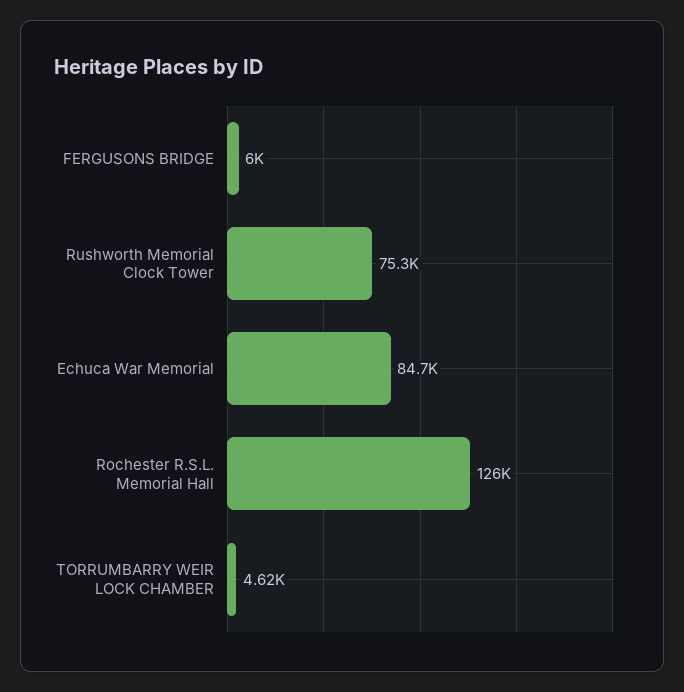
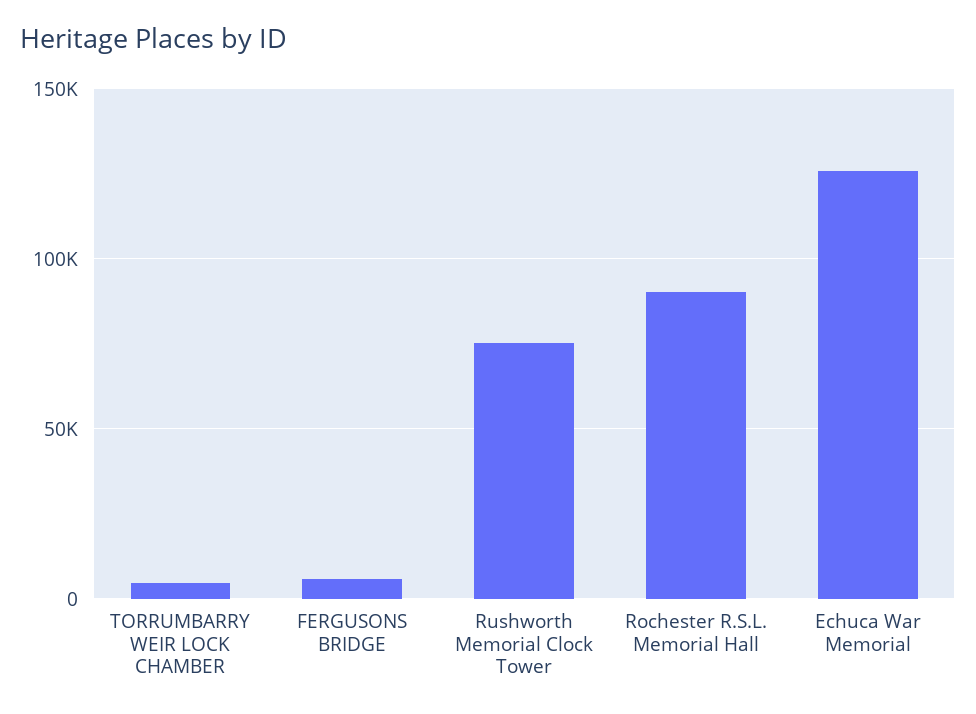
Echuca War Memorial: 84700 -> 125000
Rochester R.S.L. Memorial Hall: 126000 -> 90000

